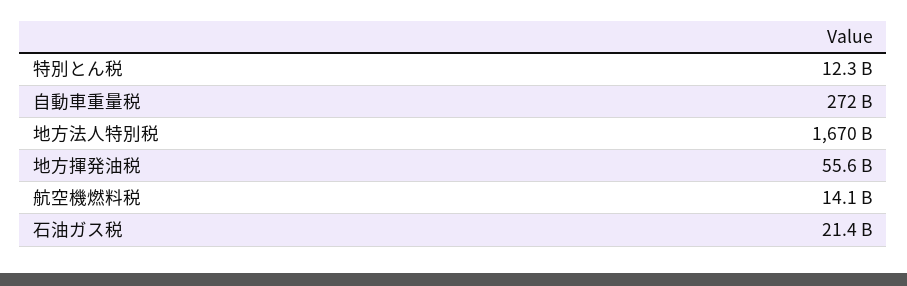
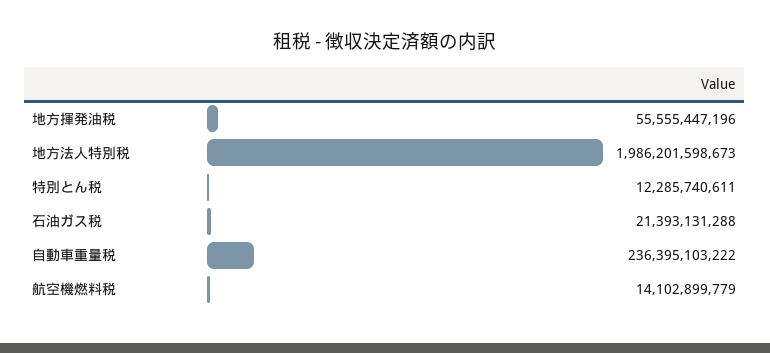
自動車重量税: 272000000000 -> 236395103222
地方法人特別税: 1670000000000 -> 1986201598673

